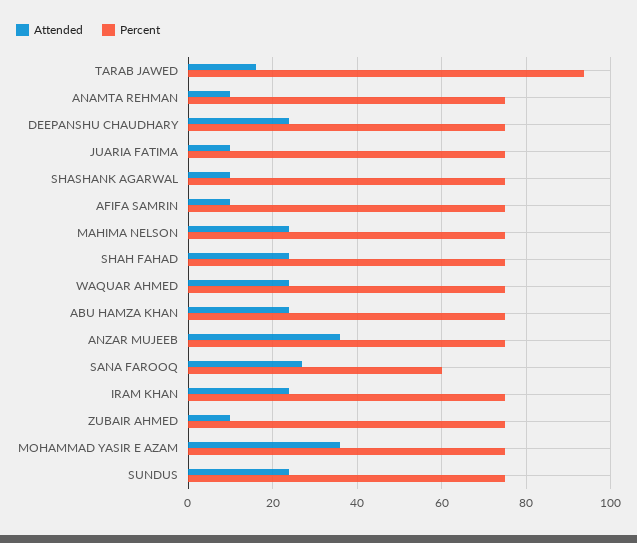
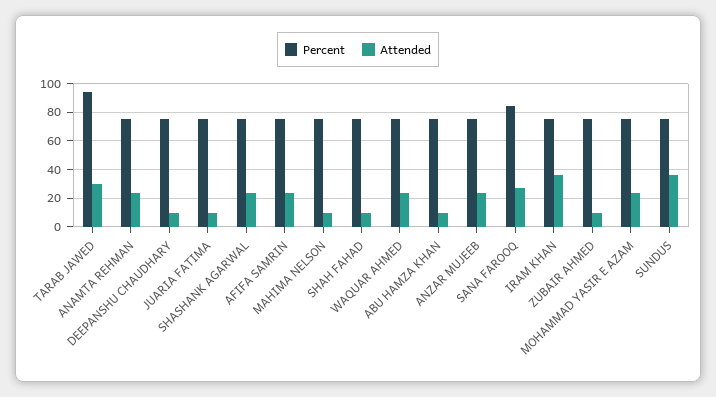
Attended, TARAB JAWED: 16 -> 30
Attended, ANAMTA REHMAN: 10 -> 25
Attended, DEEPANSHU CHAUDHARY: 24 -> 10
Attended, SHASHANK AGARWAL: 10 -> 25
Attended, AFIFA SAMRIN: 10 -> 25
Attended, MAHIMA NELSON: 24 -> 10
Attended, SHAH FAHAD: 24 -> 10
Attended, ABU HAMZA KHAN: 24 -> 10
Attended, ANZAR MUJEEB: 36 -> 25
Percent, SANA FAROOQ: 60 -> 85
Attended, IRAM KHAN: 24 -> 35
Attended, MOHAMMAD YASIR E AZAM: 36 -> 25
Attended, SUNDUS: 24 -> 35

